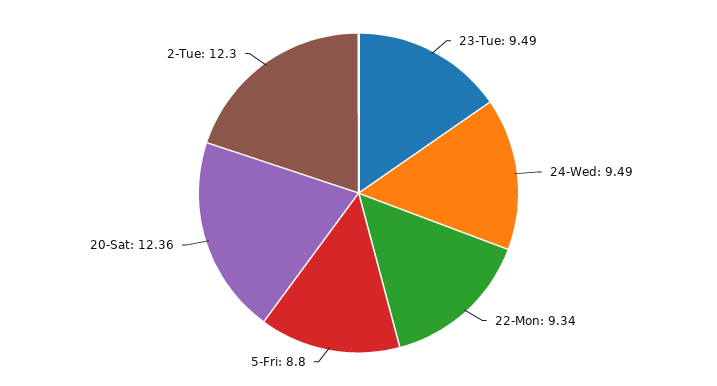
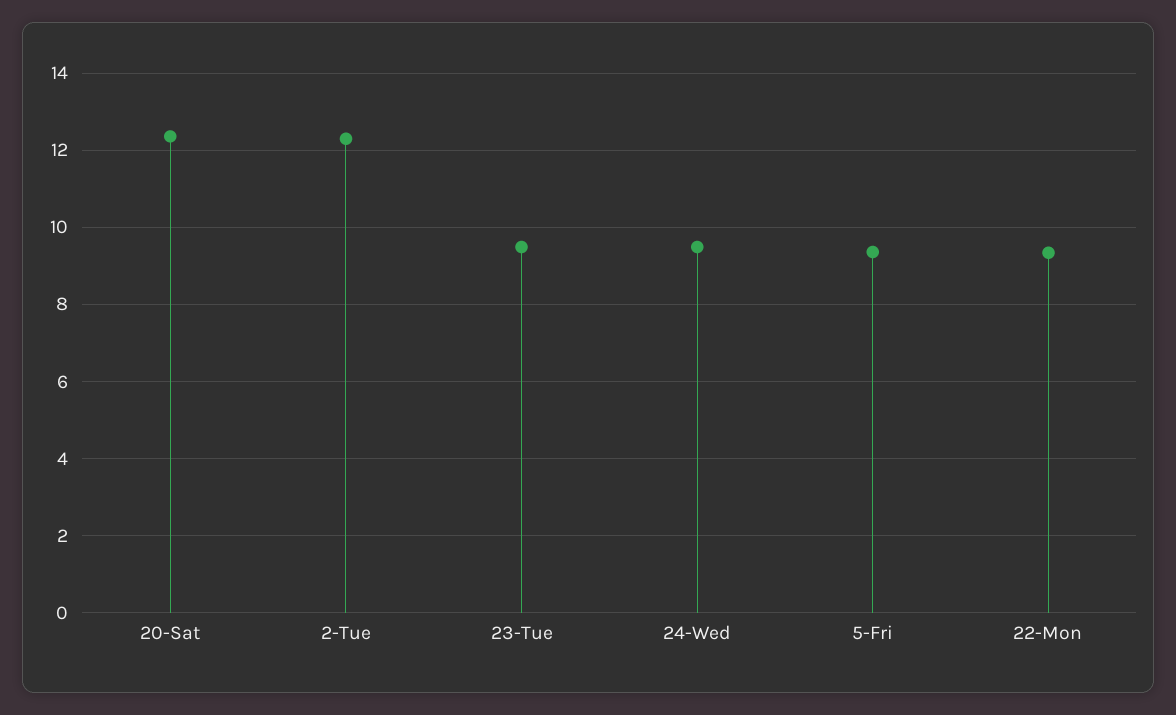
5-Fri: 8.8 -> 9.4

